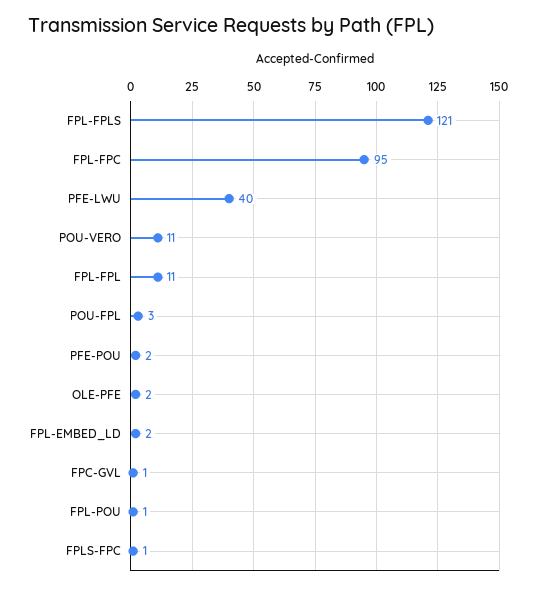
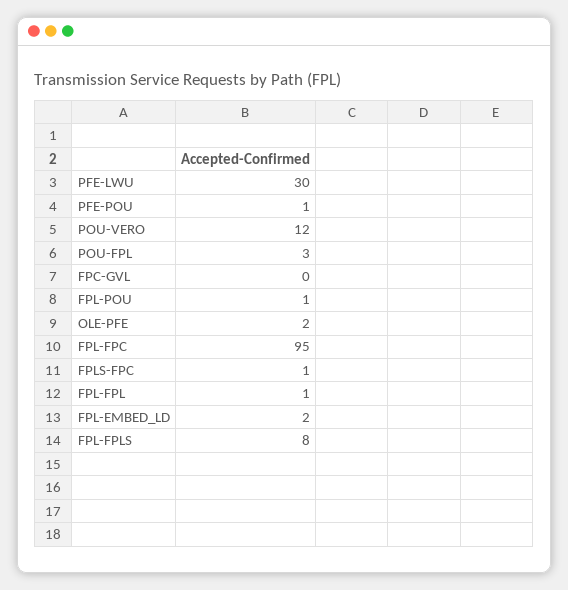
FPL-FPLS: 121 -> 8
PFE-LWU: 40 -> 30
POU-VERO: 11 -> 12
FPL-FPL: 11 -> 1
PFE-POU: 2 -> 1
FPC-GVL: 1 -> 0

